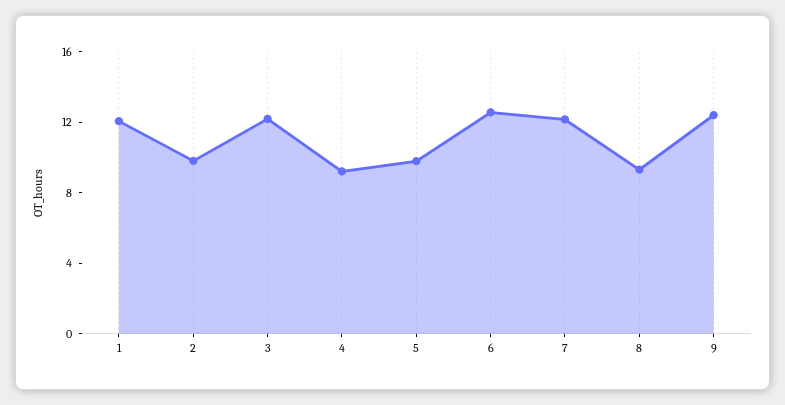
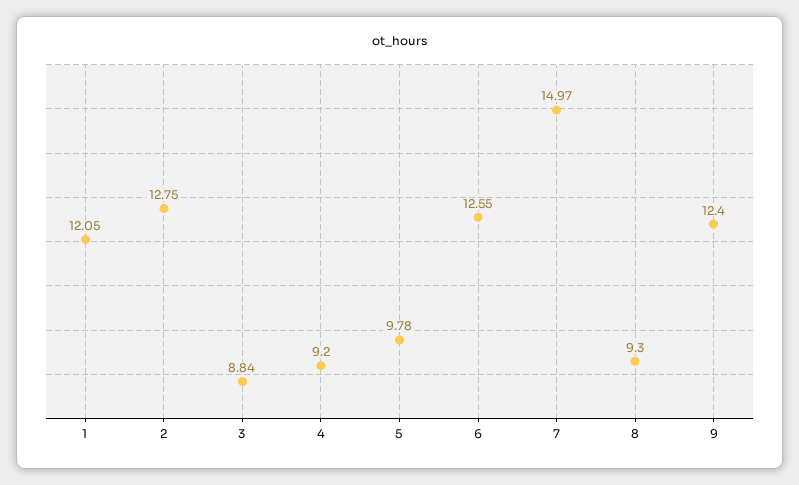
2: 10 -> 12.75
3: 12 -> 8.84
7: 12 -> 14.97

